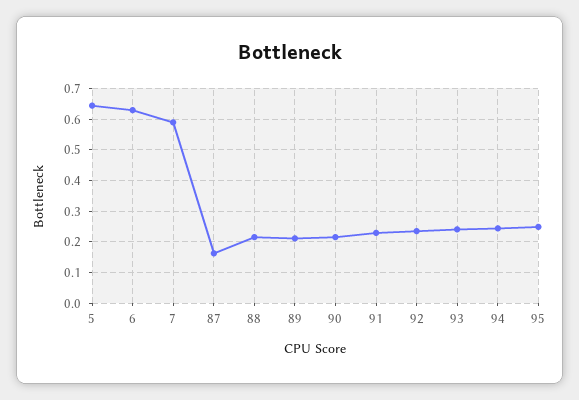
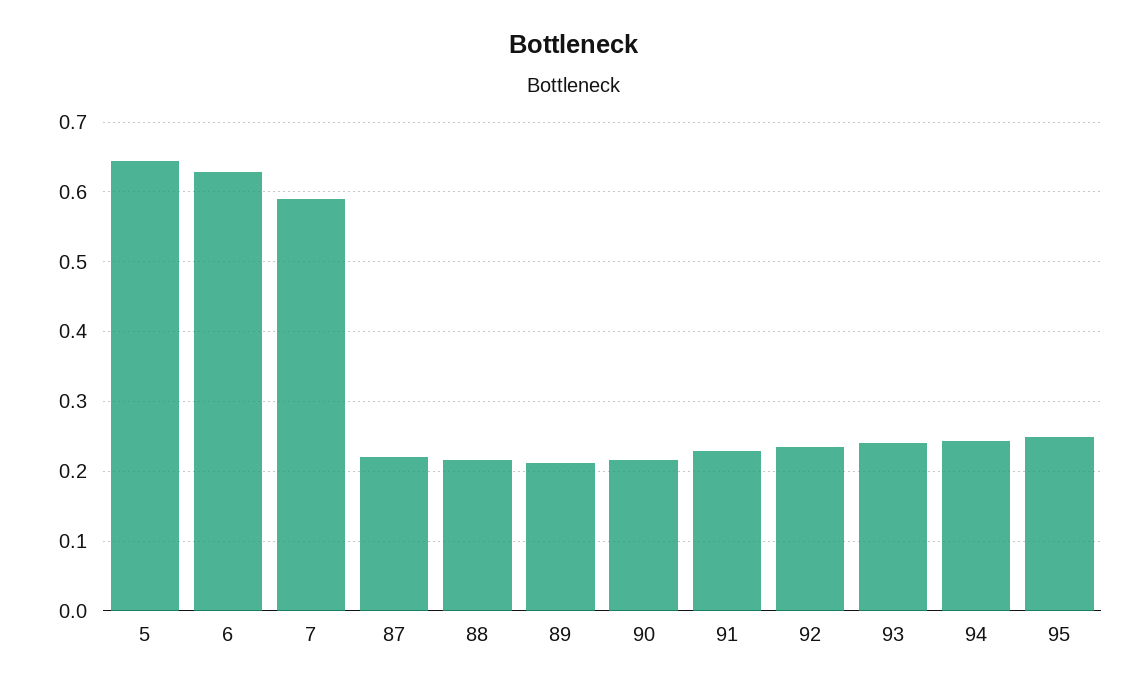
87: 0.16 -> 0.22

